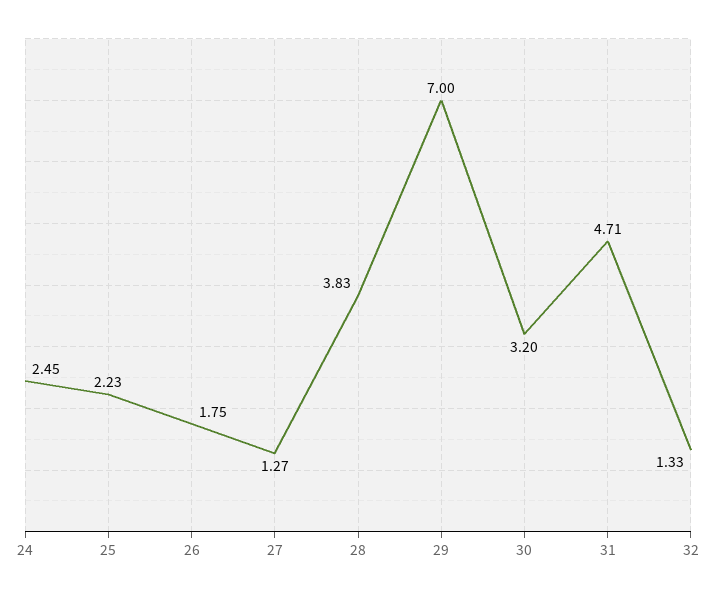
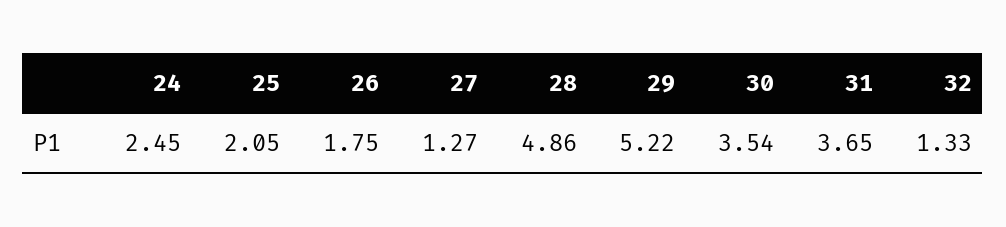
25: 2.23 -> 2.05
28: 3.83 -> 4.86
29: 7 -> 5.22
30: 3.2 -> 3.54
31: 4.71 -> 3.65

